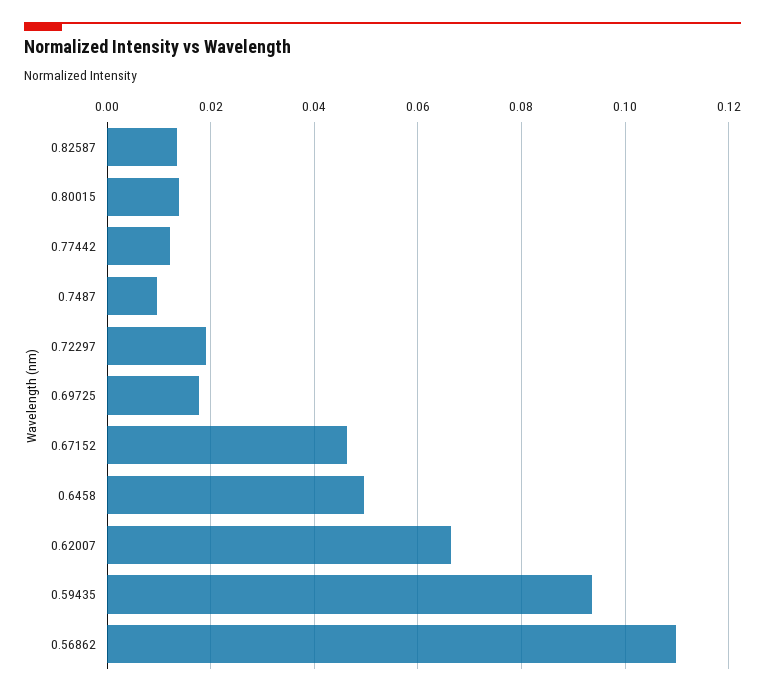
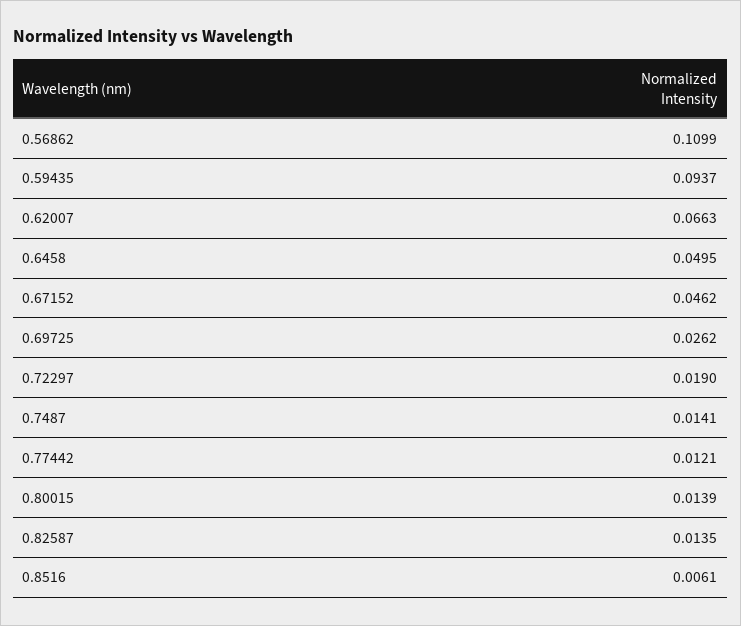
0.7487: 0.01 -> 0.0141
0.69725: 0.018 -> 0.0262
0.8516: none -> 0.0061

